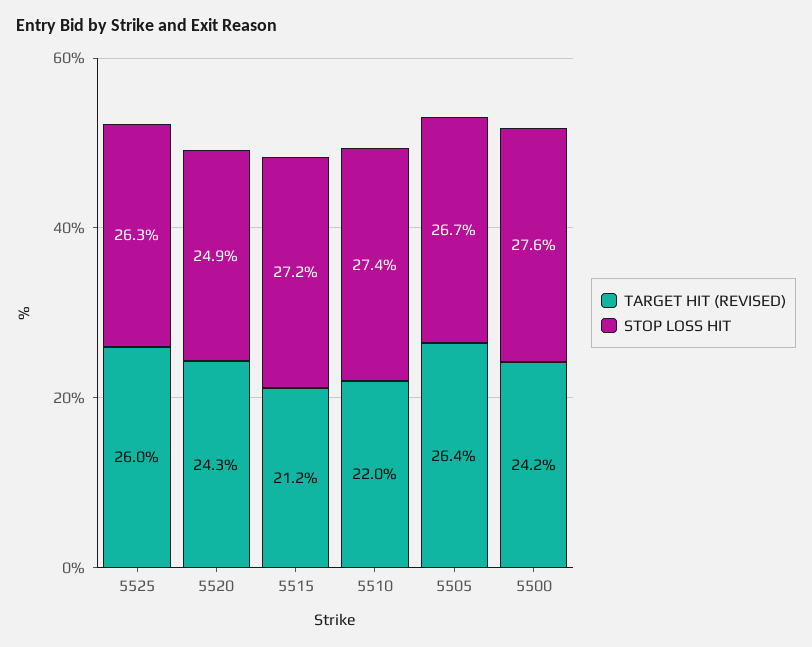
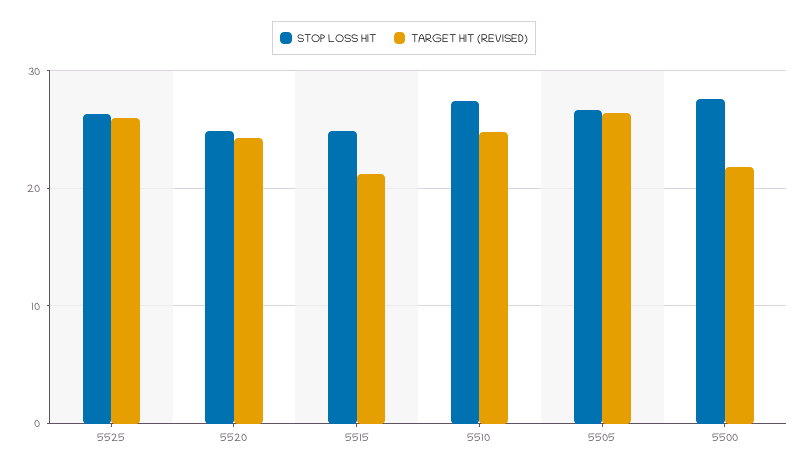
STOP LOSS HIT, 5515: 27.2 -> 25
TARGET HIT (REVISED), 5510: 22 -> 25
TARGET HIT (REVISED), 5500: 24.2 -> 22

